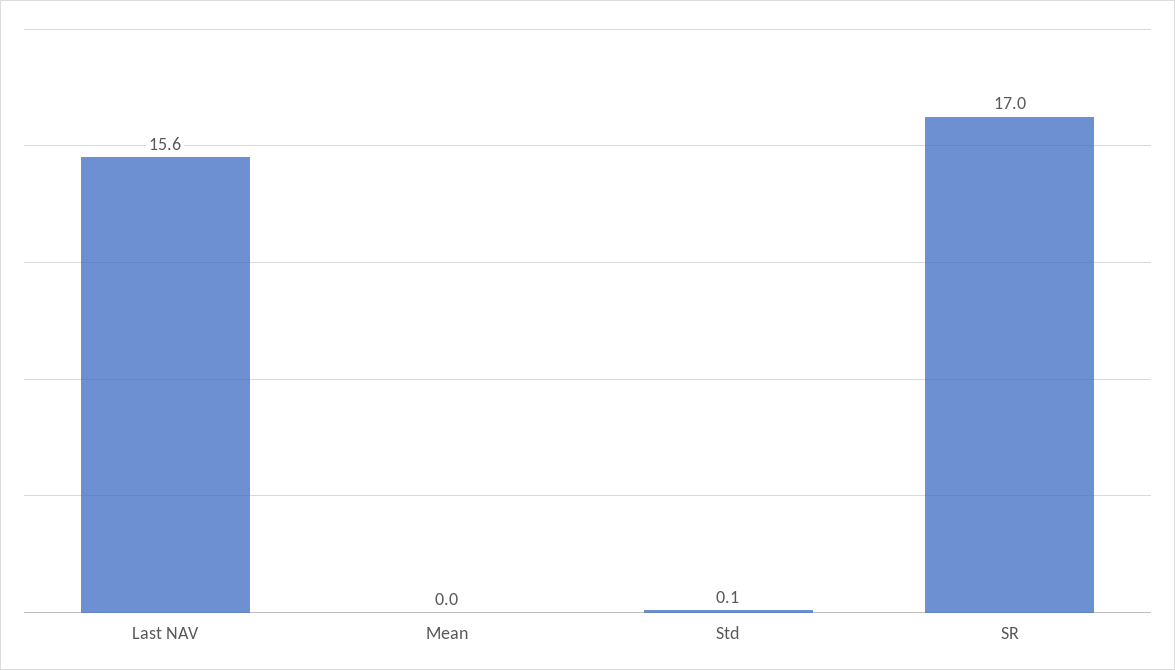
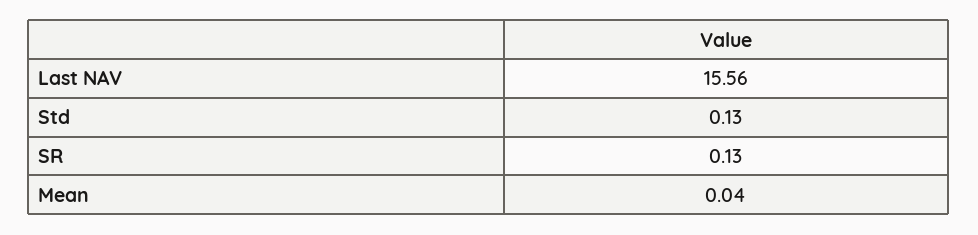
SR: 17 -> 0.13

